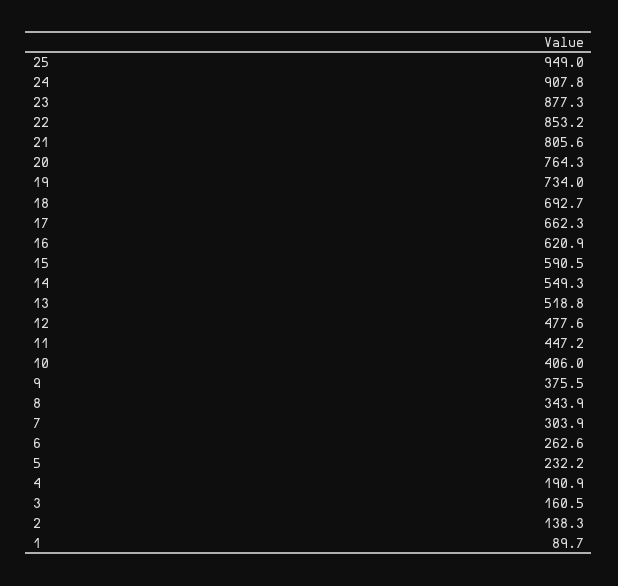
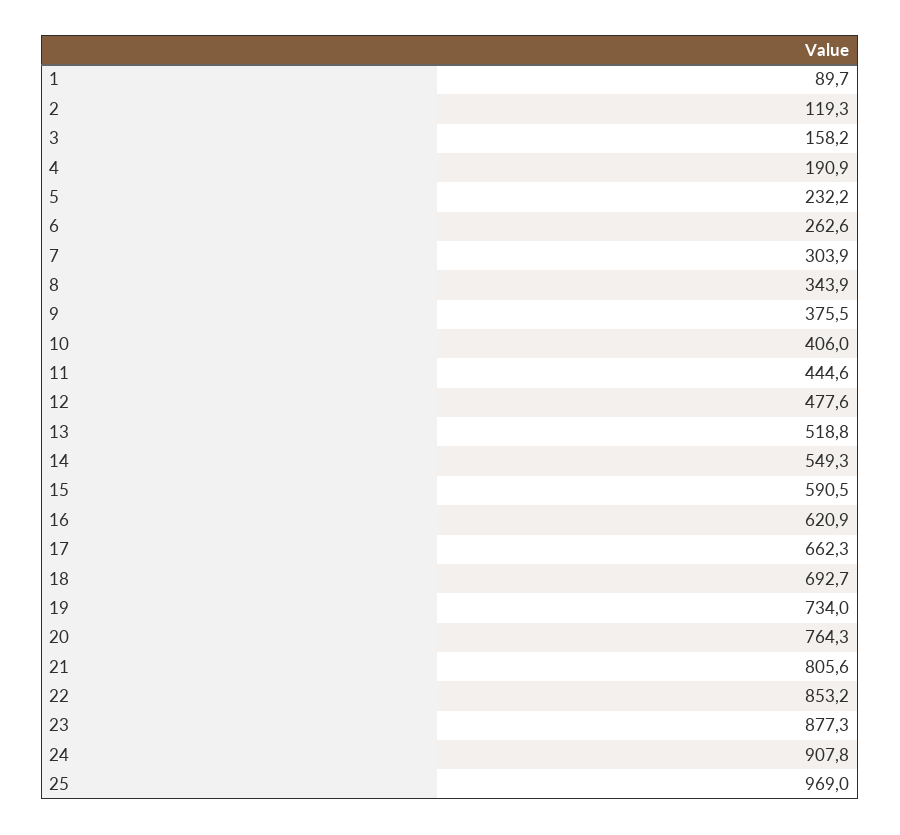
25: 949 -> 969
11: 447.2 -> 444.6
3: 160.5 -> 158.2
2: 138.3 -> 119.3

